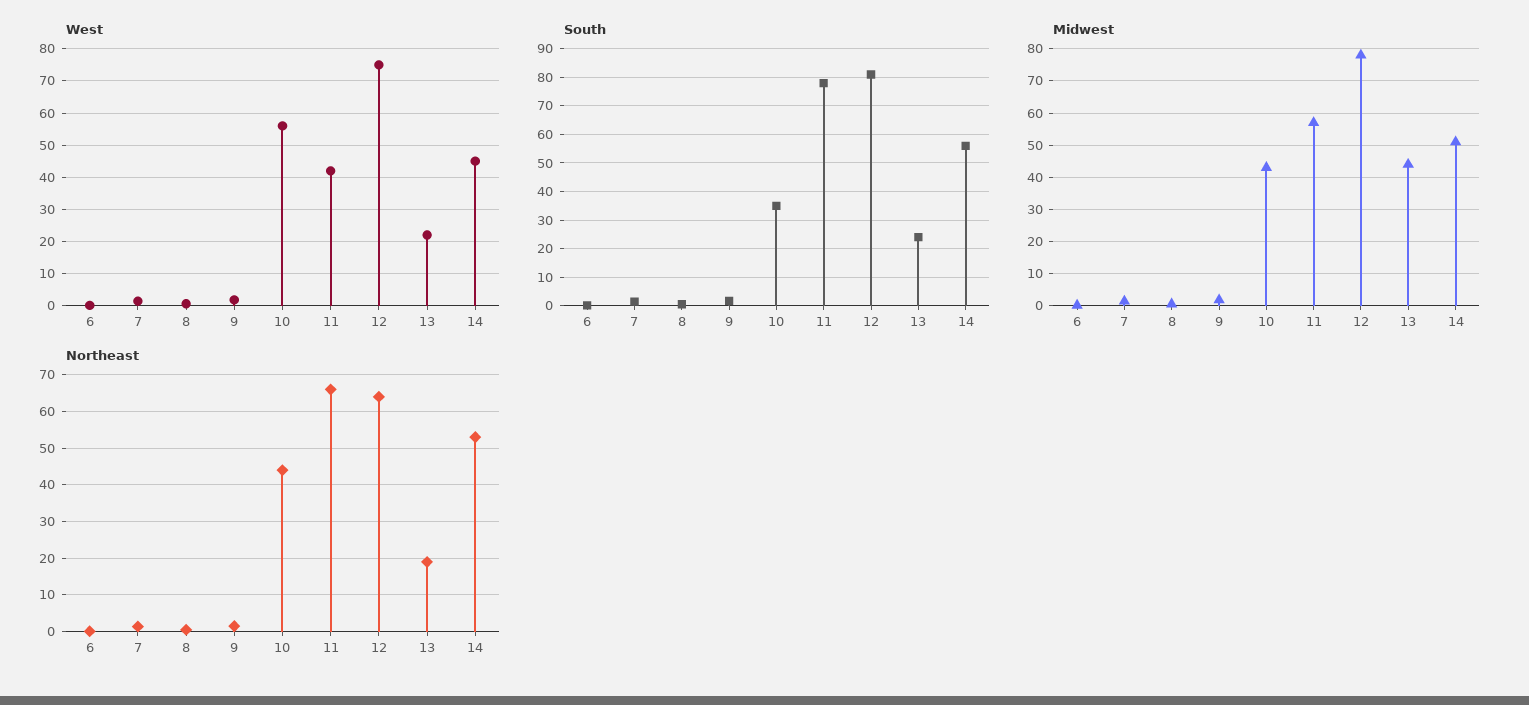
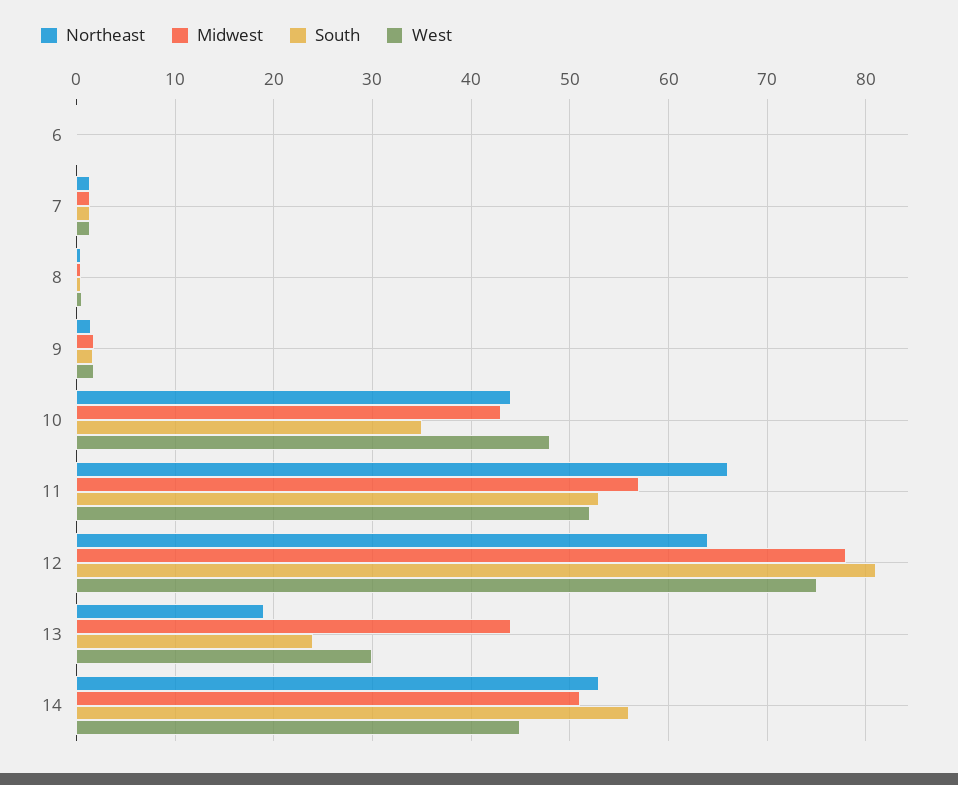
West, 10: 56 -> 48
West, 11: 42 -> 52
West, 13: 22 -> 30
South, 11: 77.5 -> 53

